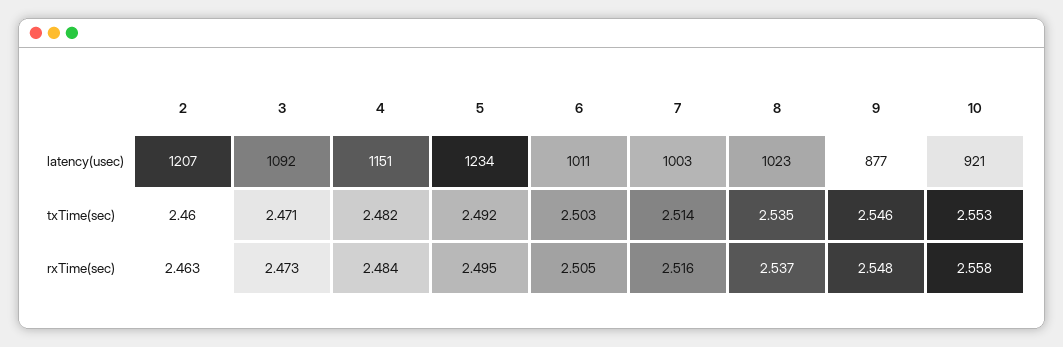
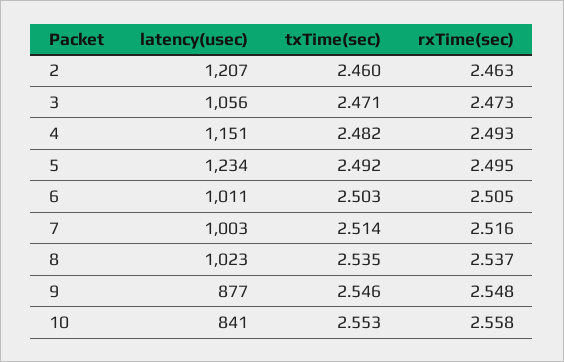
3, latency(usec): 1092 -> 1056
10, latency(usec): 921 -> 841
4, rxTime(sec): 2.484 -> 2.493

